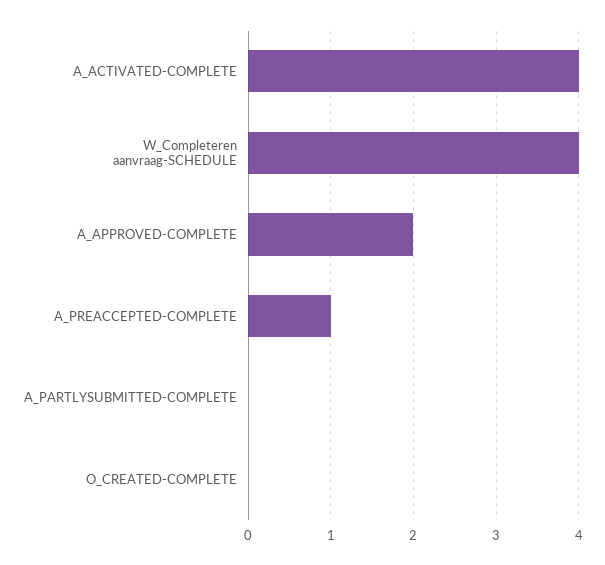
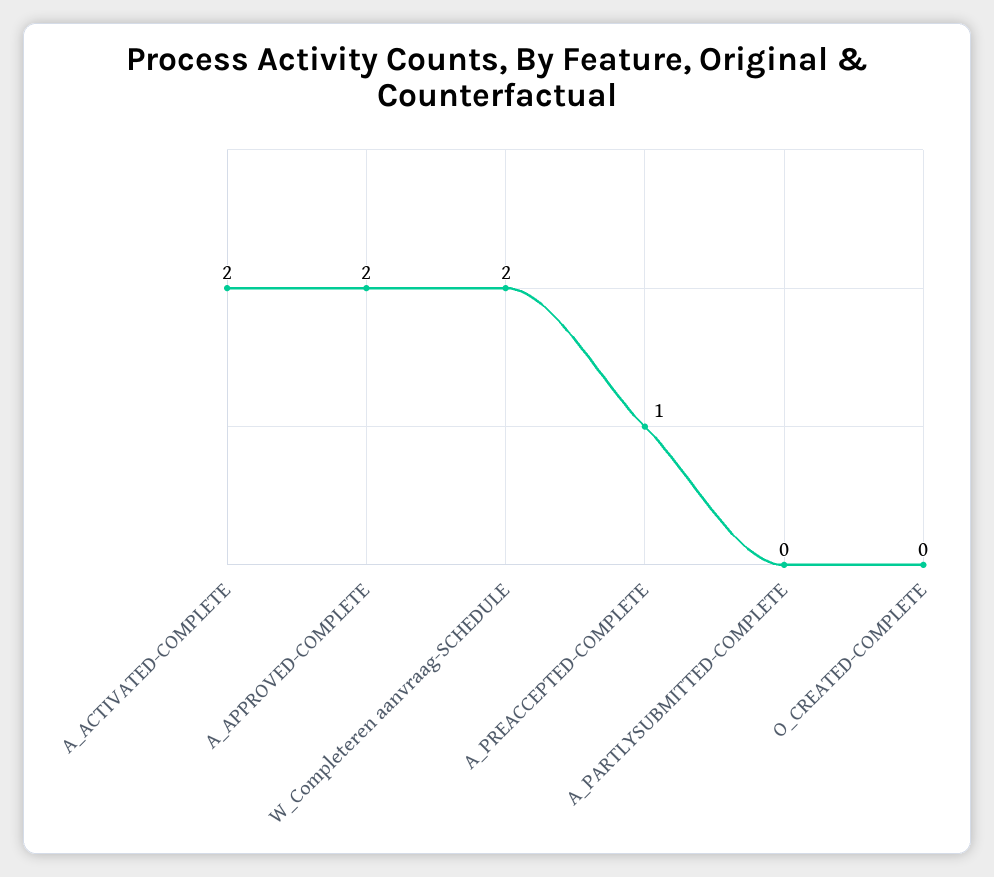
A_ACTIVATED-COMPLETE: 4 -> 2
W_Completeren aanvraag-SCHEDULE: 4 -> 2

